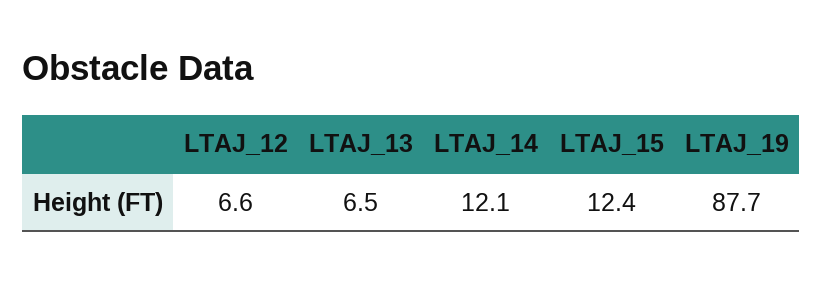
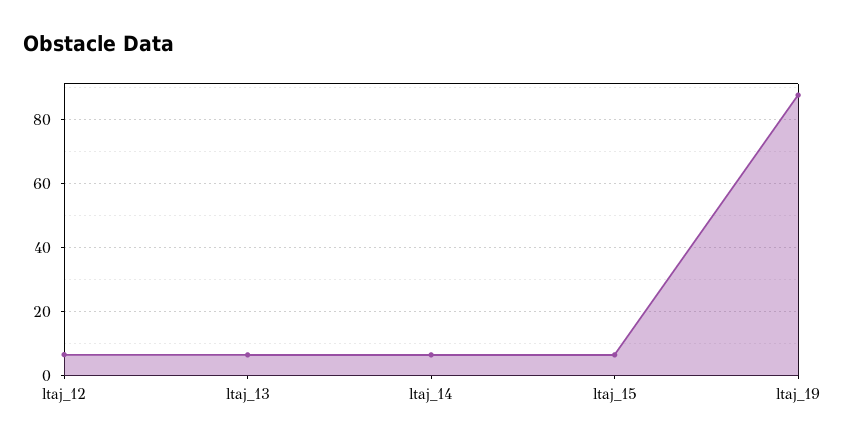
LTAJ_14: 12.1 -> 6
LTAJ_15: 12.4 -> 6

